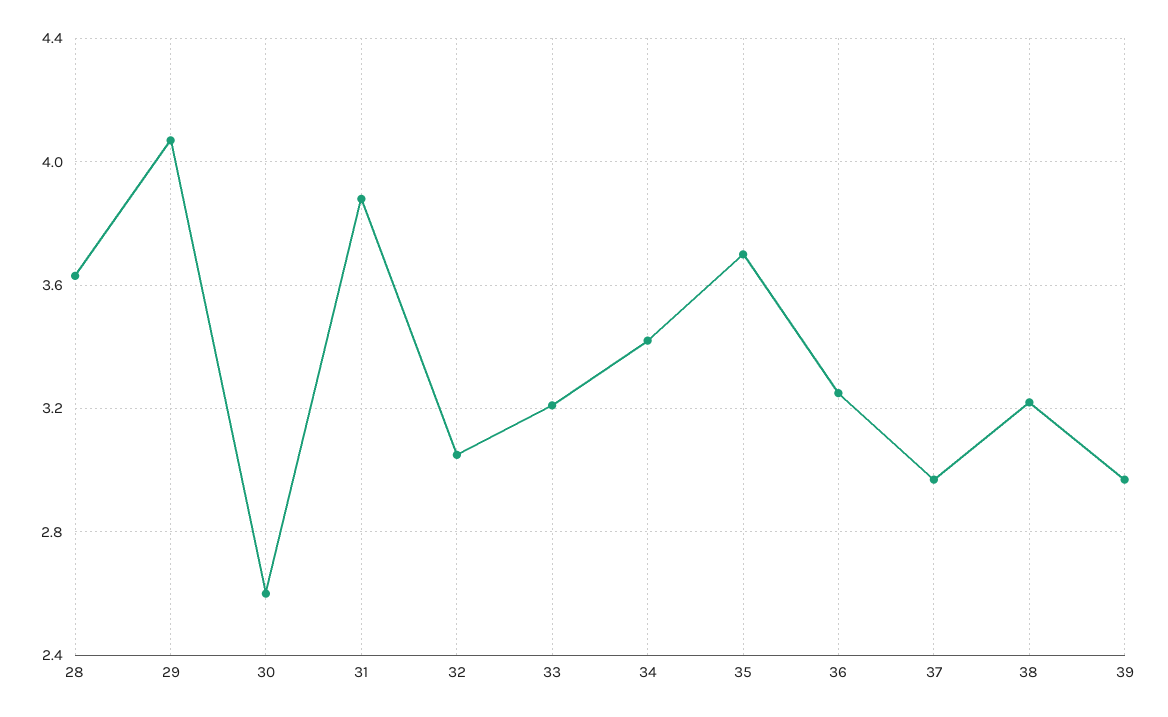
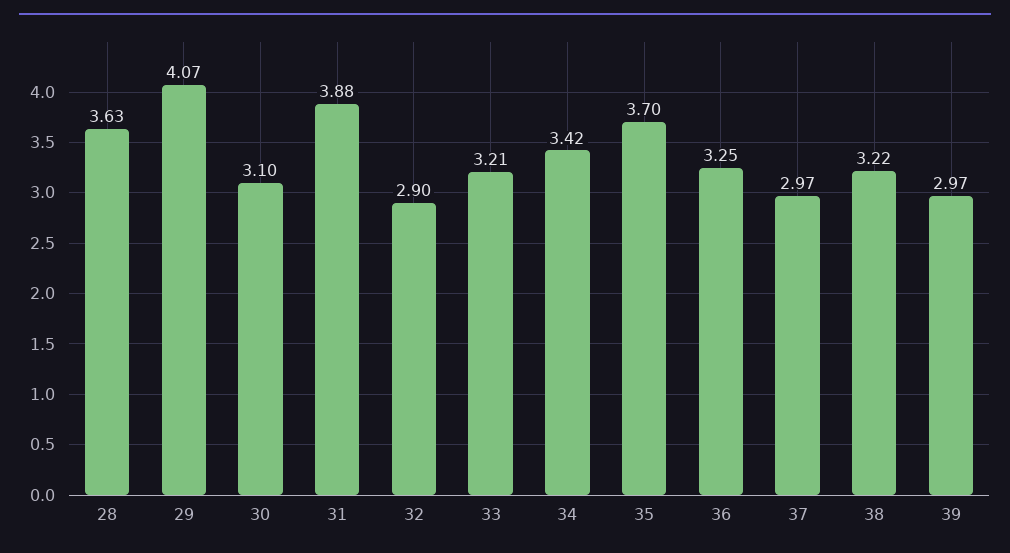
30: 2.6 -> 3.1
32: 3.05 -> 2.9

